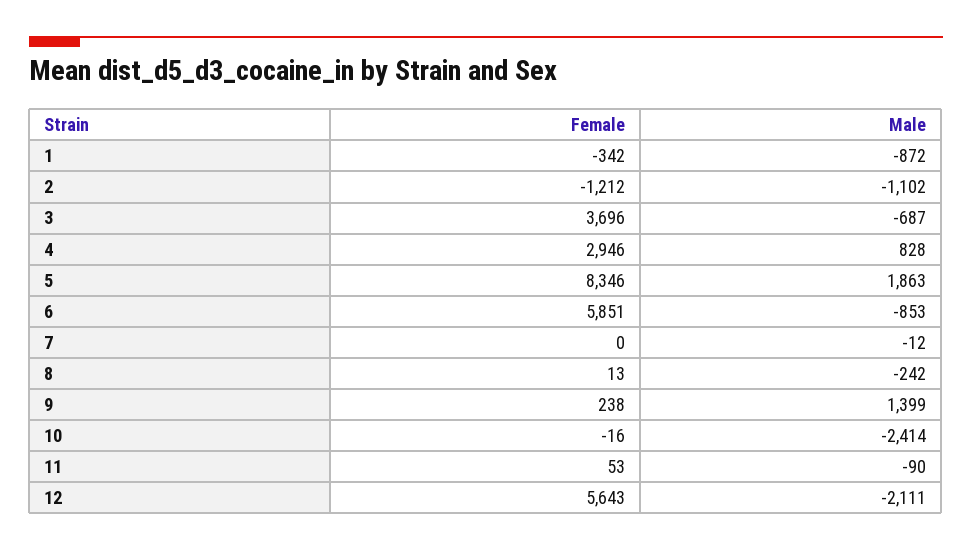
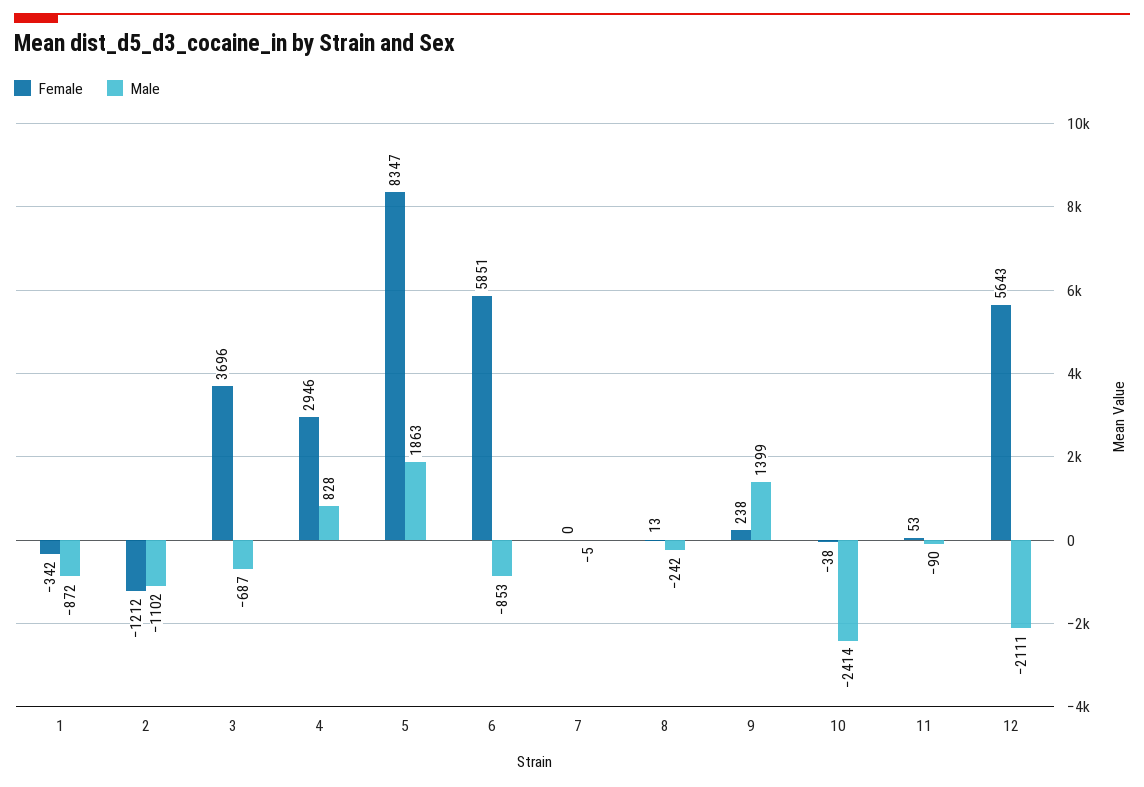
Female, 5: 8346 -> 8347
Male, 7: -12 -> -5
Female, 10: -16 -> -38

